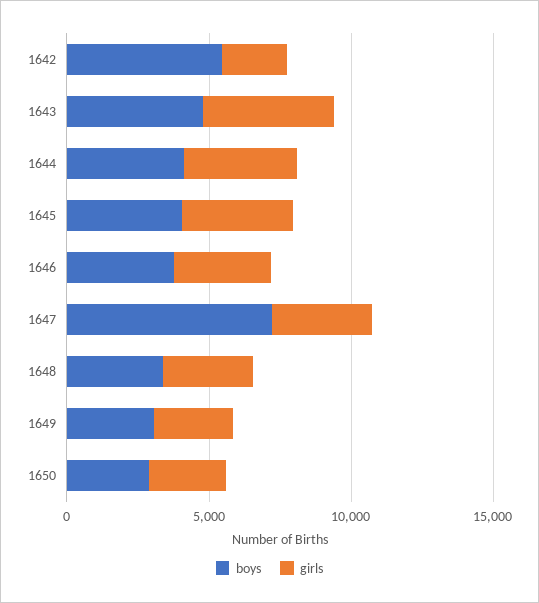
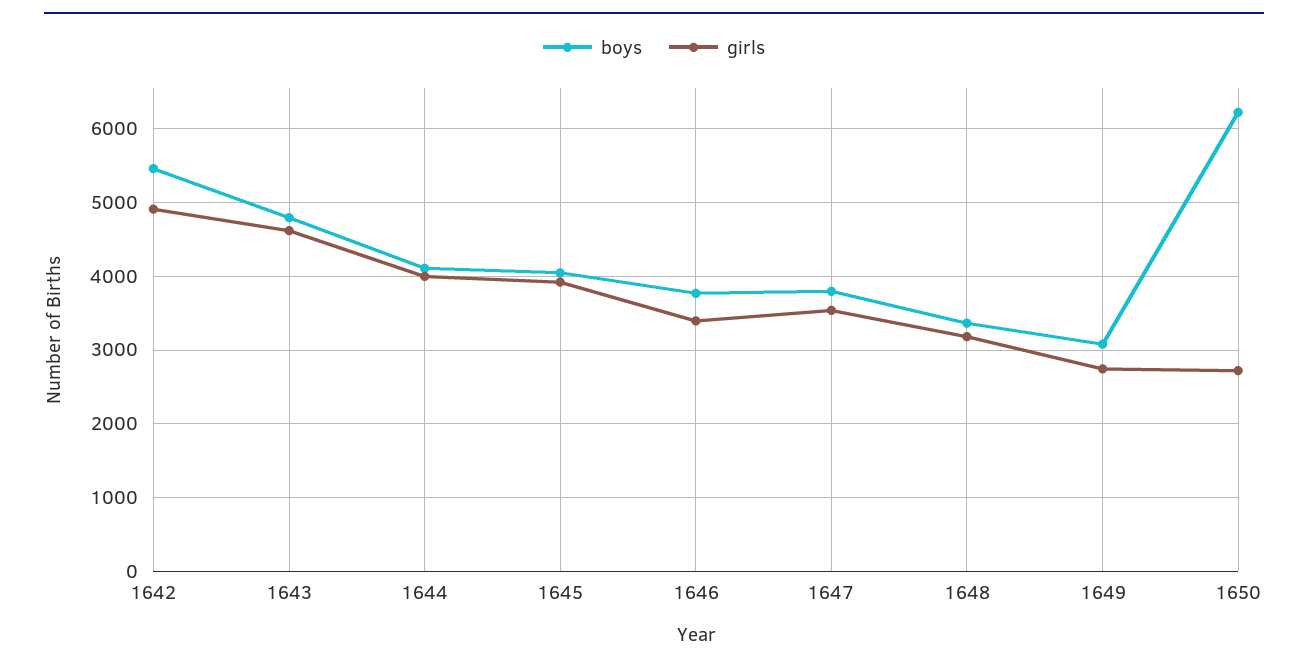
girls, 1642: 2000 -> 4900
boys, 1647: 7000 -> 3800
boys, 1650: 3000 -> 6200

